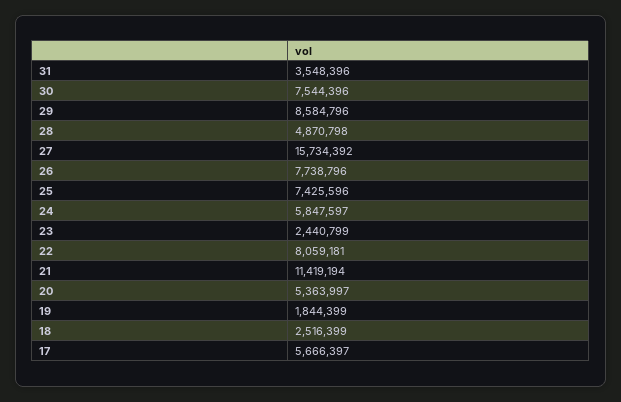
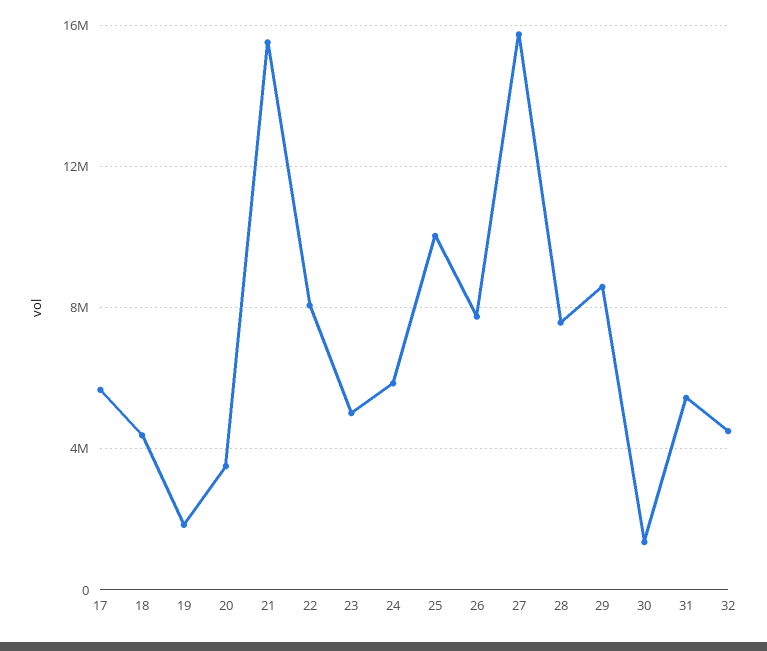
31: 3548396 -> 5500000
30: 7544396 -> 1500000
28: 4870798 -> 7500000
25: 7425596 -> 10000000
23: 2440799 -> 5000000
21: 11419194 -> 15500000
20: 5363997 -> 3500000
18: 2516399 -> 4500000
32: none -> 4500000

